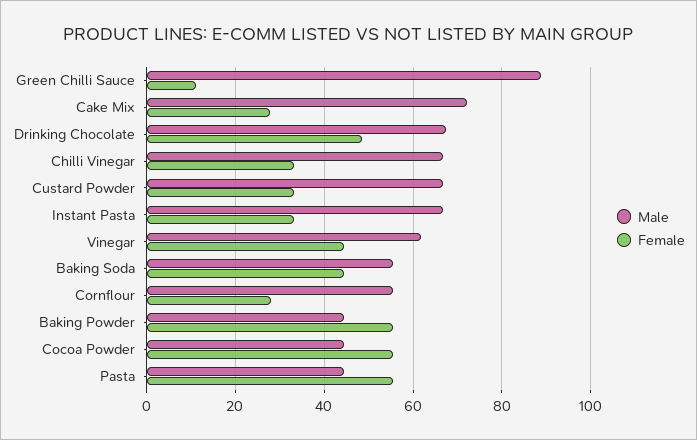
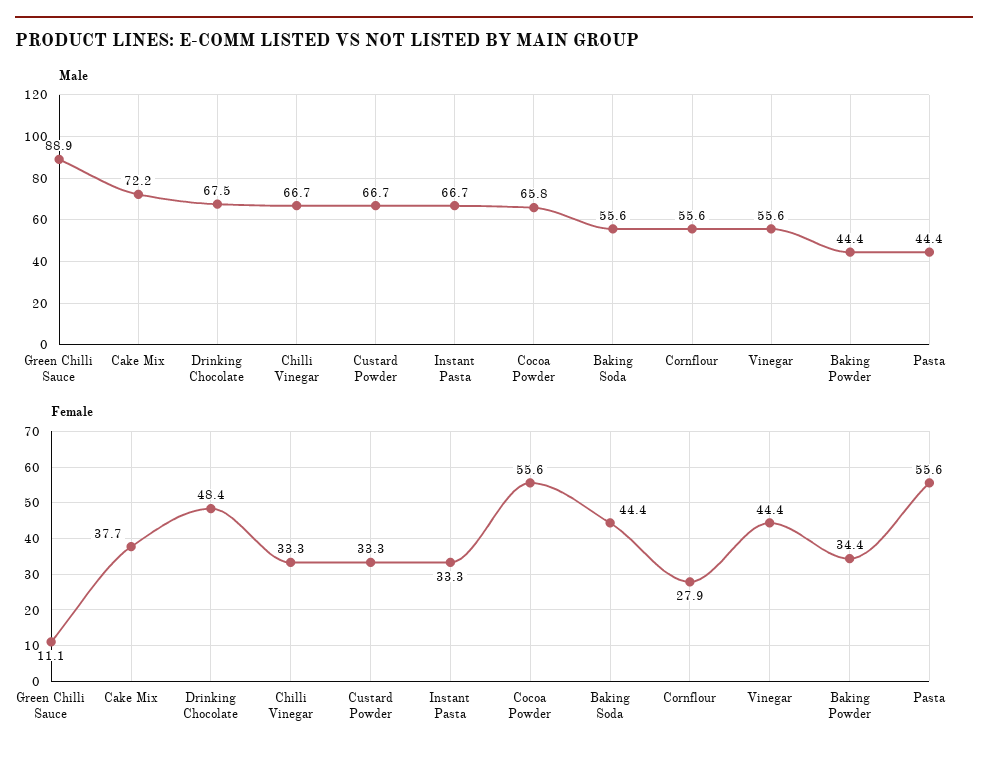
Female, Cake Mix: 28 -> 37.7
Male, Vinegar: 62 -> 55.6
Female, Baking Powder: 56 -> 34.4
Male, Cocoa Powder: 44 -> 65.8

